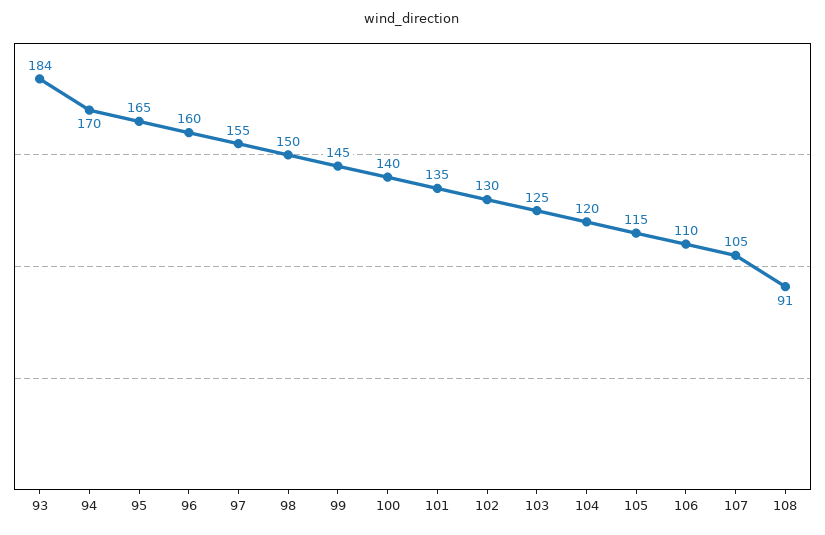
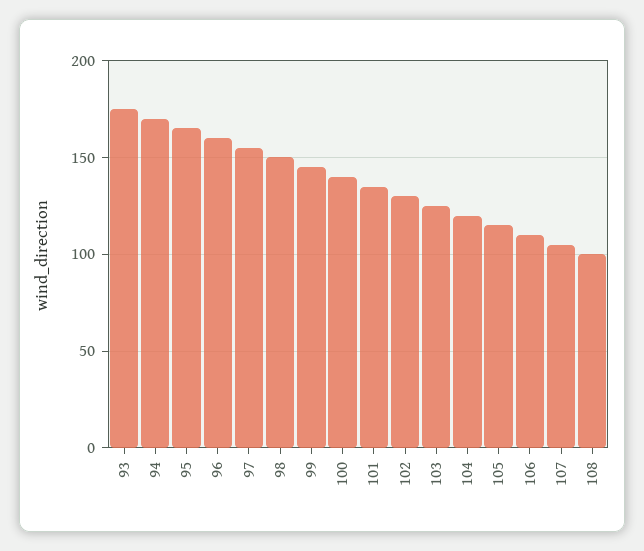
93: 184 -> 175
108: 91 -> 100

